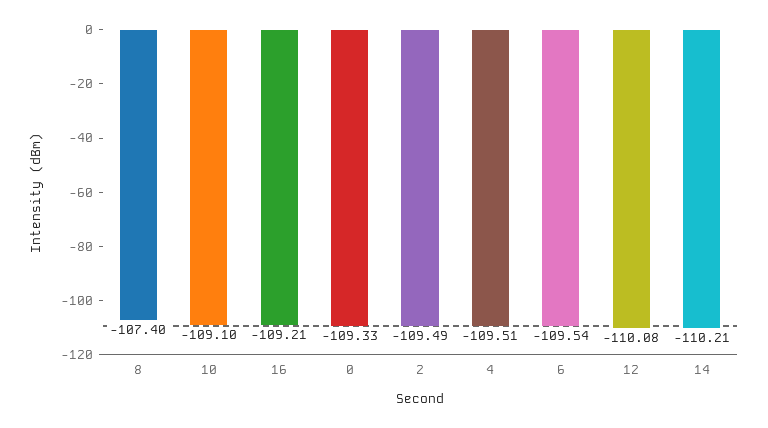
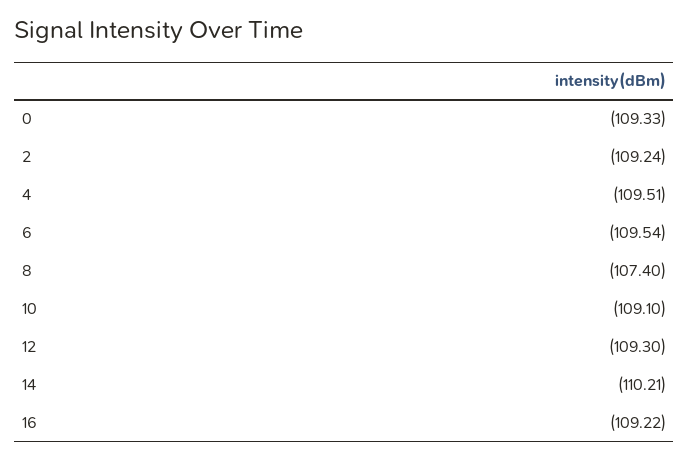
16: -109.21 -> -109.22
2: -109.49 -> -109.24
12: -110.08 -> -109.3

